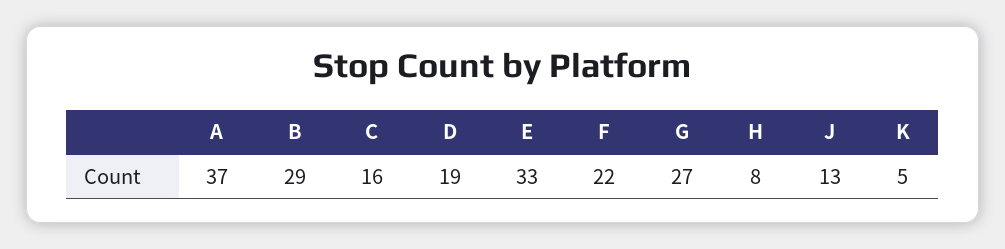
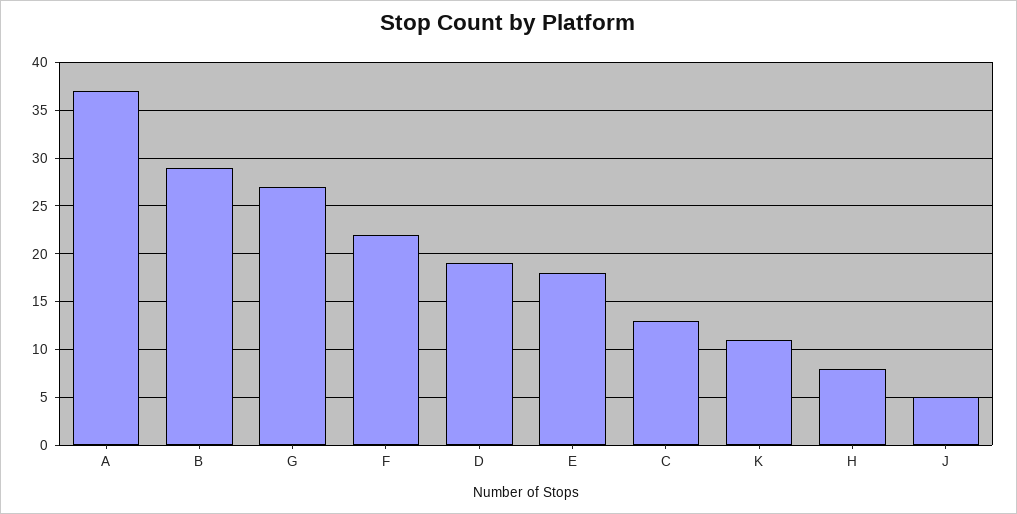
C: 16 -> 13
E: 33 -> 18
J: 13 -> 5
K: 5 -> 11

